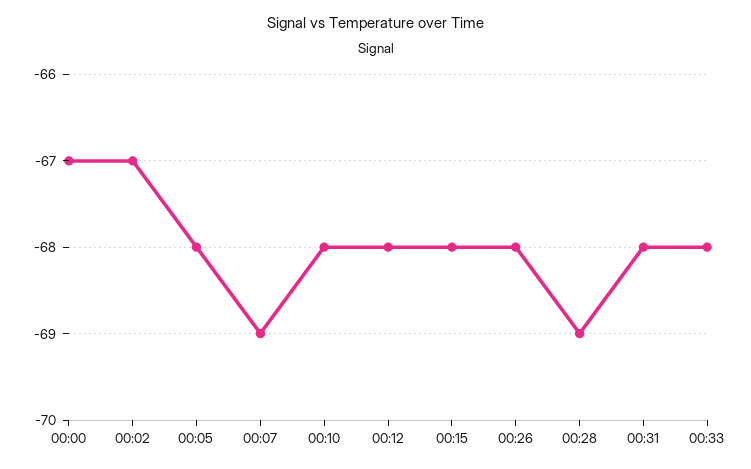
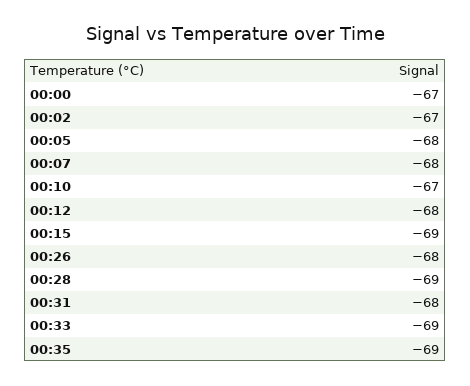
00:07: -69 -> -68
00:10: -68 -> -67
00:15: -68 -> -69
00:33: -68 -> -69
00:35: none -> -69

